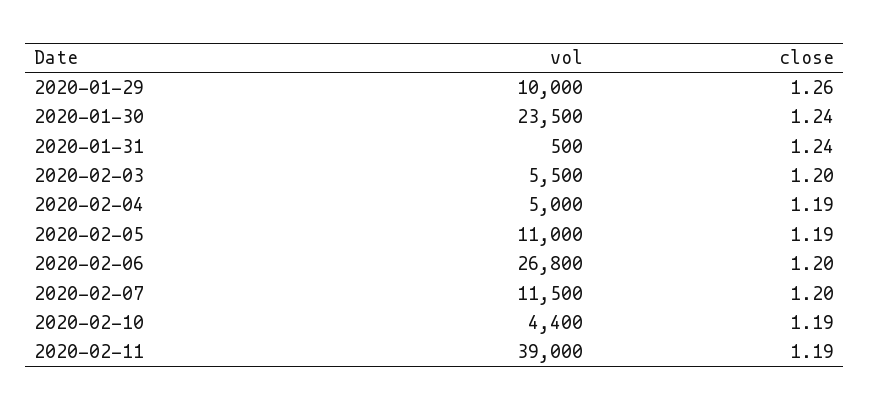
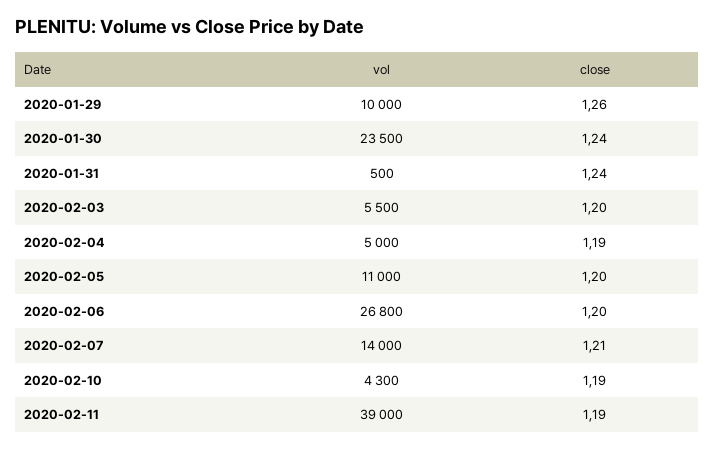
close, 2020-02-05: 1.19 -> 1.2
vol, 2020-02-07: 11500 -> 14000
close, 2020-02-07: 1.2 -> 1.21
vol, 2020-02-10: 4400 -> 4300

